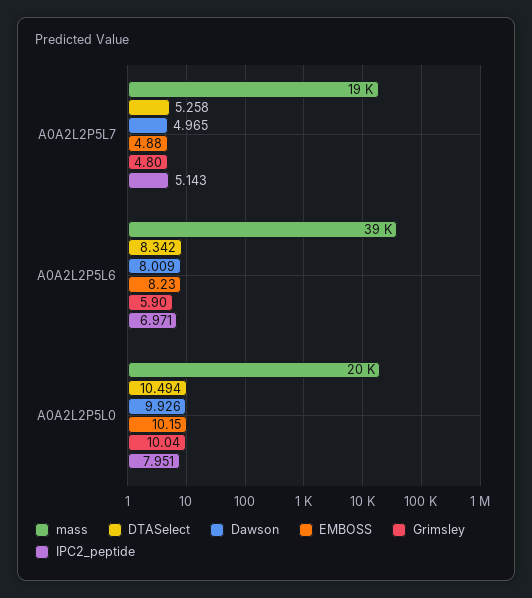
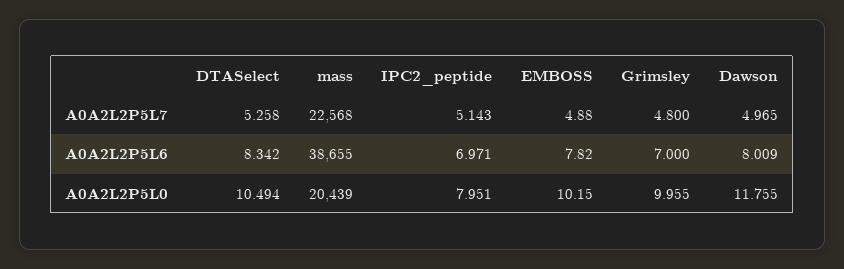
mass, A0A2L2P5L7: 19000 -> 22568
EMBOSS, A0A2L2P5L6: 8.23 -> 7.82
Grimsley, A0A2L2P5L6: 5.9 -> 7
Dawson, A0A2L2P5L0: 9.926 -> 11.755
Grimsley, A0A2L2P5L0: 10.04 -> 9.955

